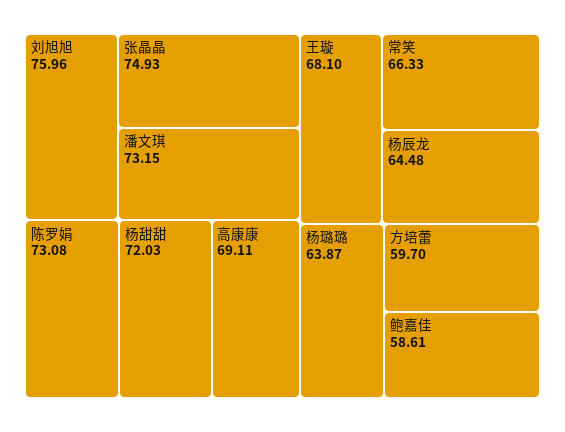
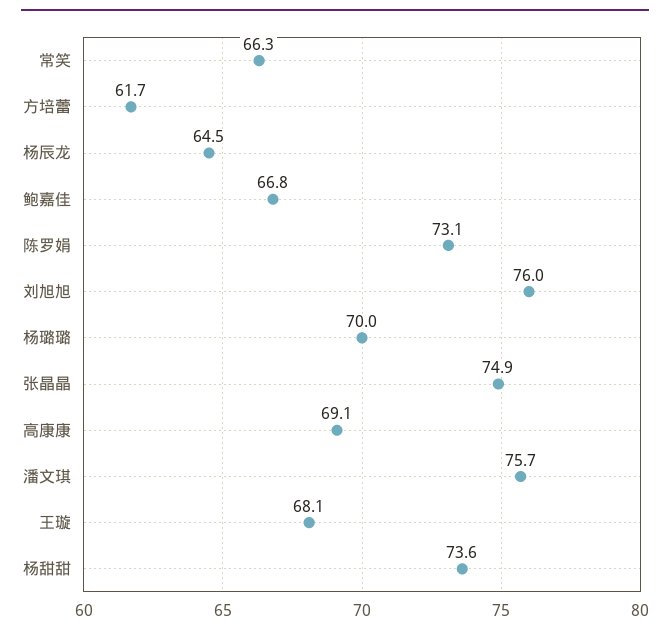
潘文琪: 73.15 -> 75.7
杨甜甜: 72.03 -> 73.6
杨璐璐: 63.87 -> 70
方培蕾: 59.7 -> 61.7
鲍嘉佳: 58.61 -> 66.8

